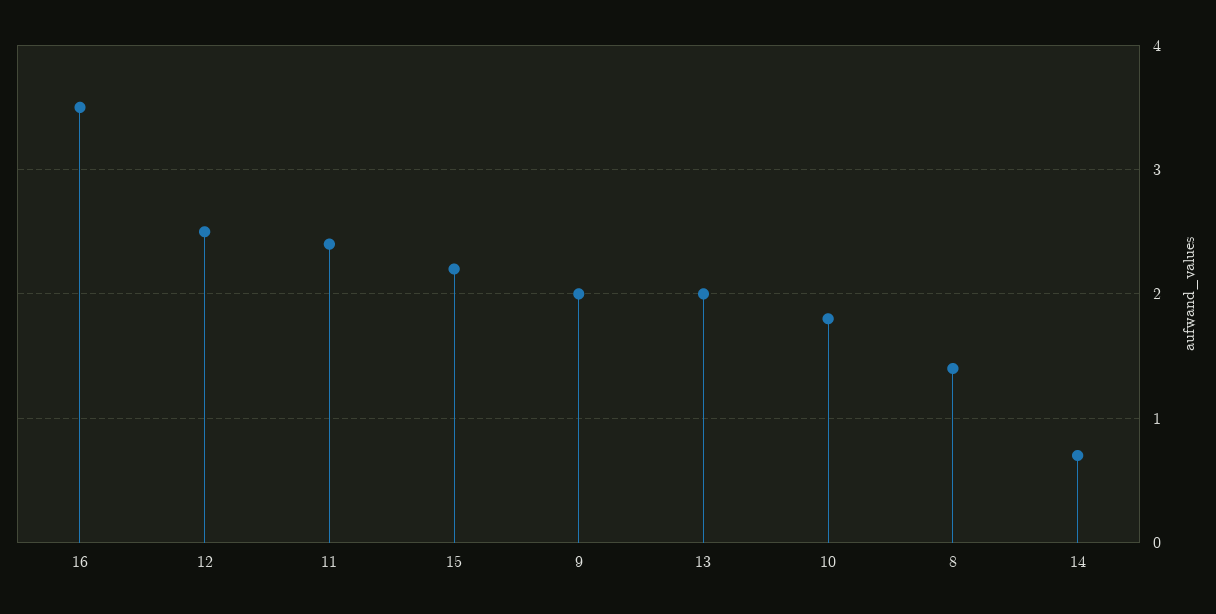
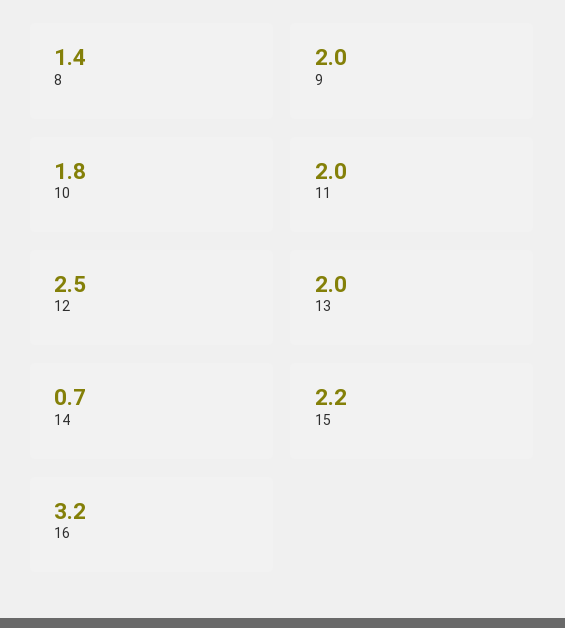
16: 3.5 -> 3.2
11: 2.4 -> 2

